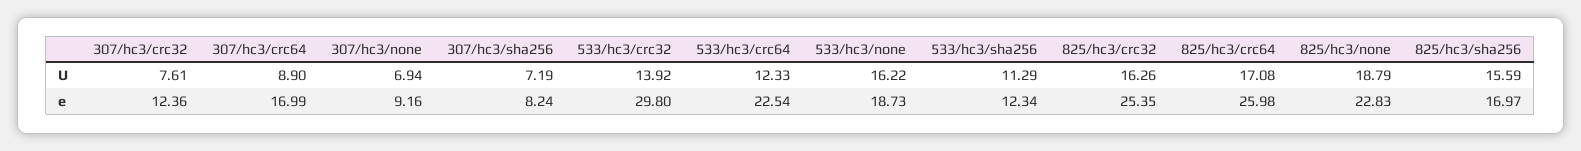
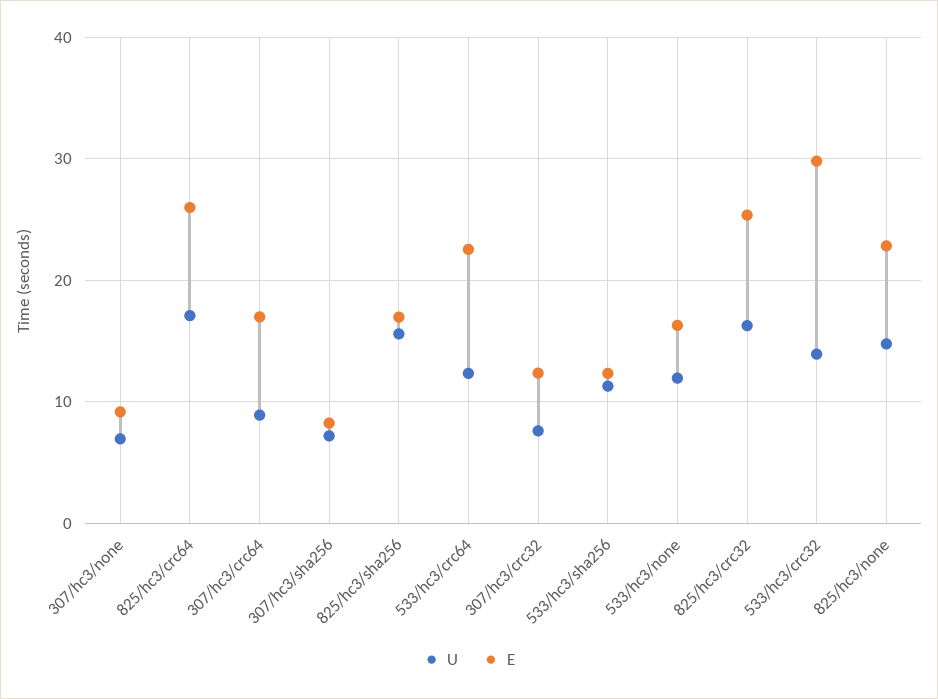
U, 533/hc3/none: 16.22 -> 12
U, 825/hc3/none: 18.79 -> 15
e, 533/hc3/none: 18.73 -> 16

